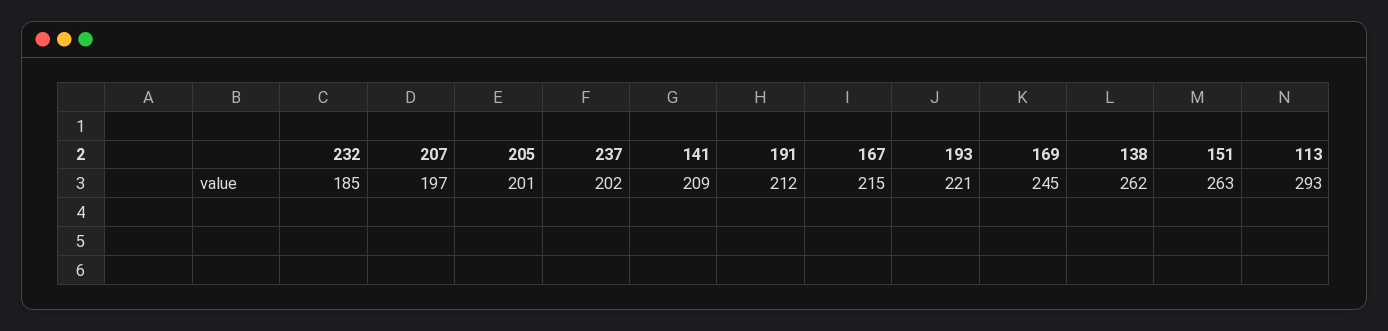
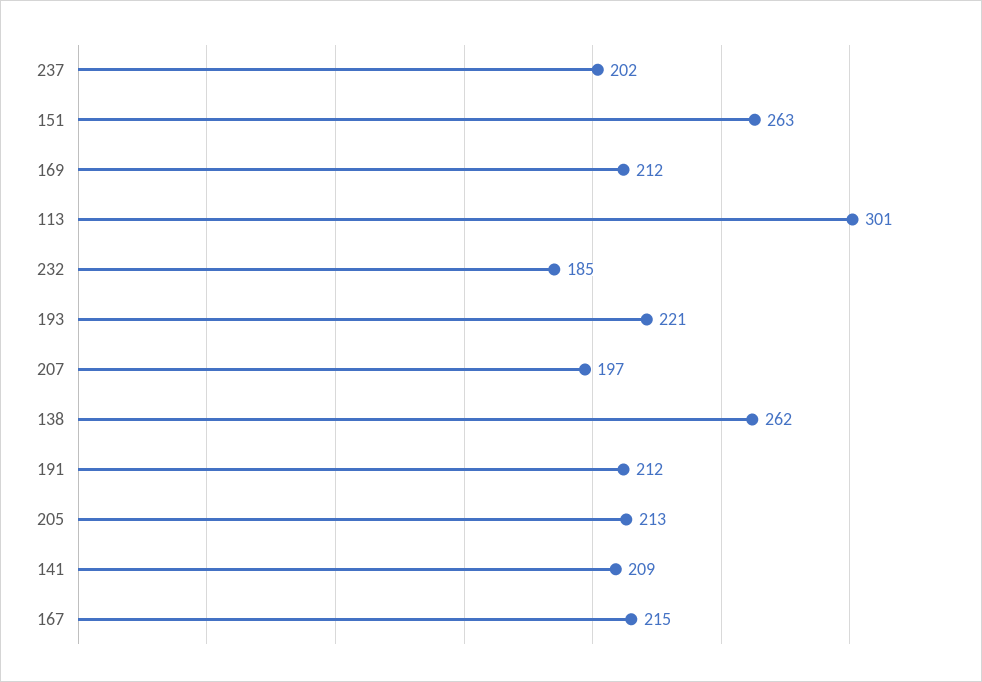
205: 201 -> 213
169: 245 -> 212
113: 293 -> 301

